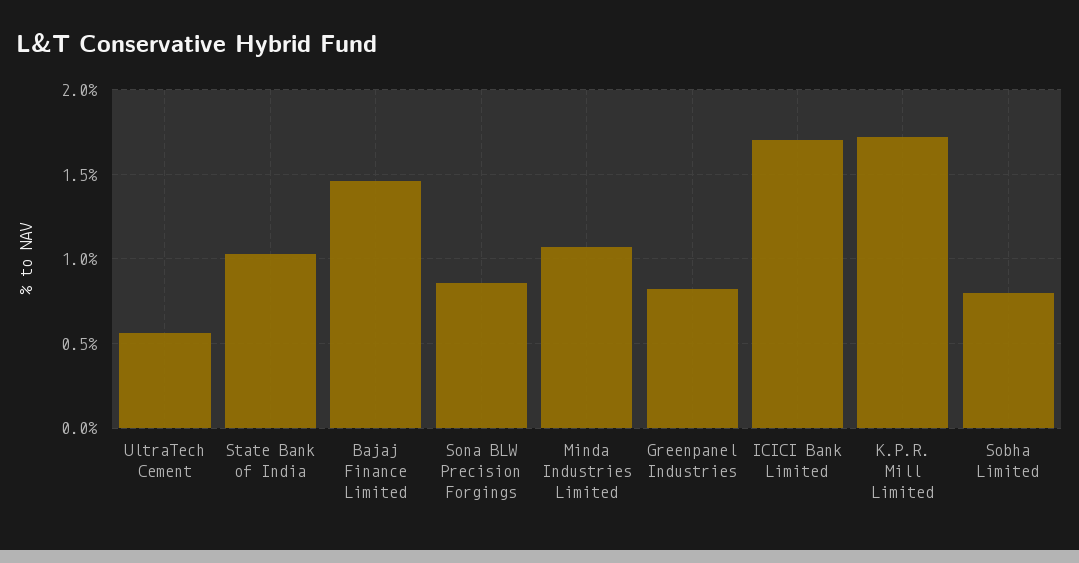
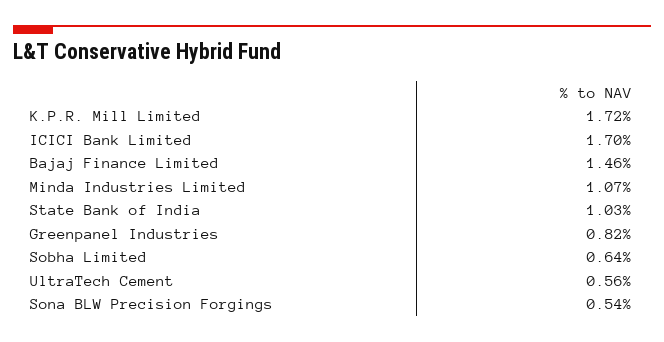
Sona BLW Precision Forgings: 0.85 -> 0.54
Sobha Limited: 0.8 -> 0.64

